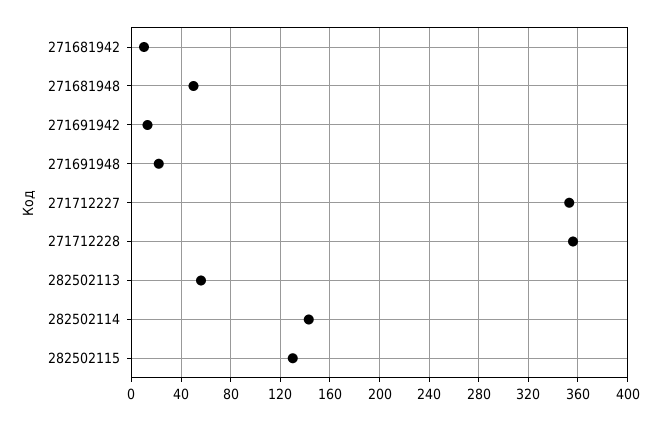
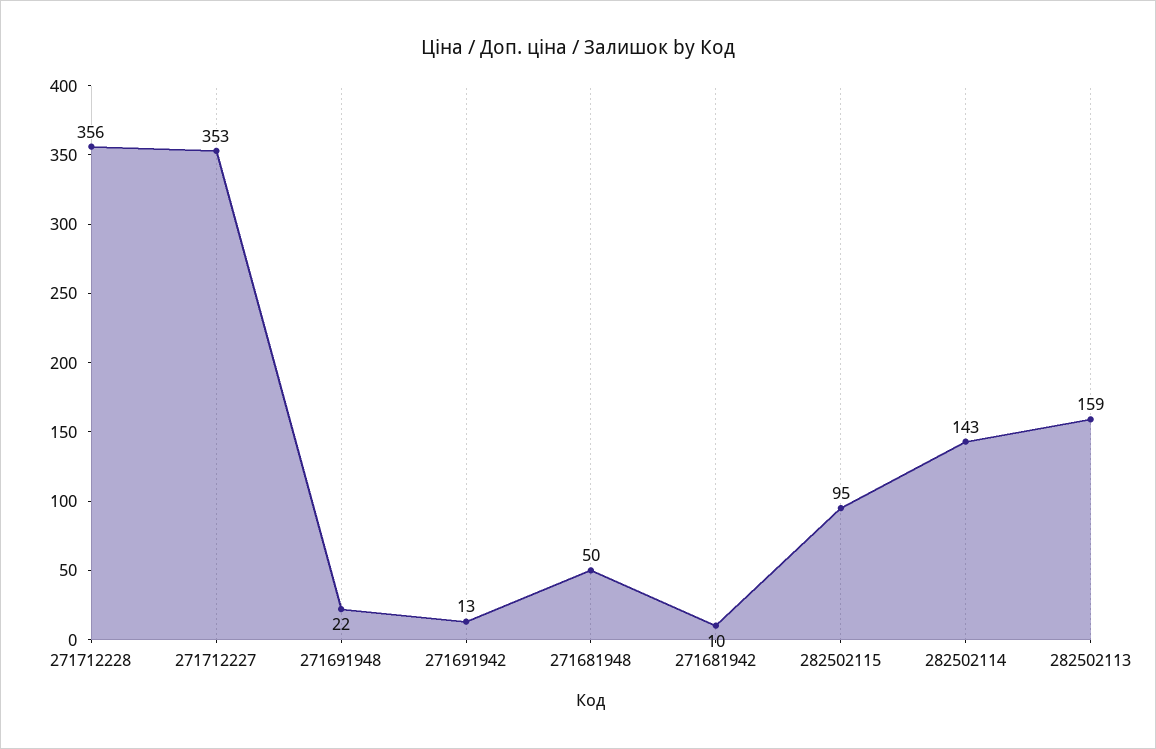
282502113: 55 -> 159
282502115: 130 -> 95

